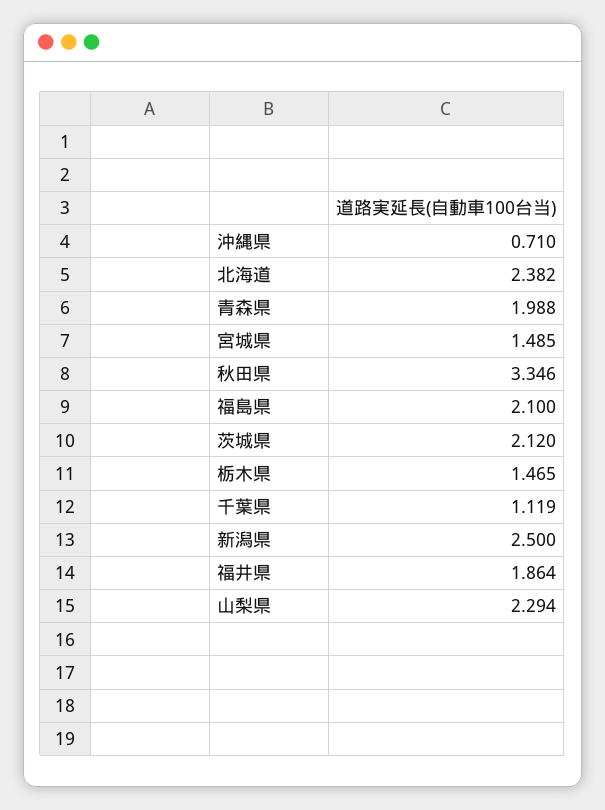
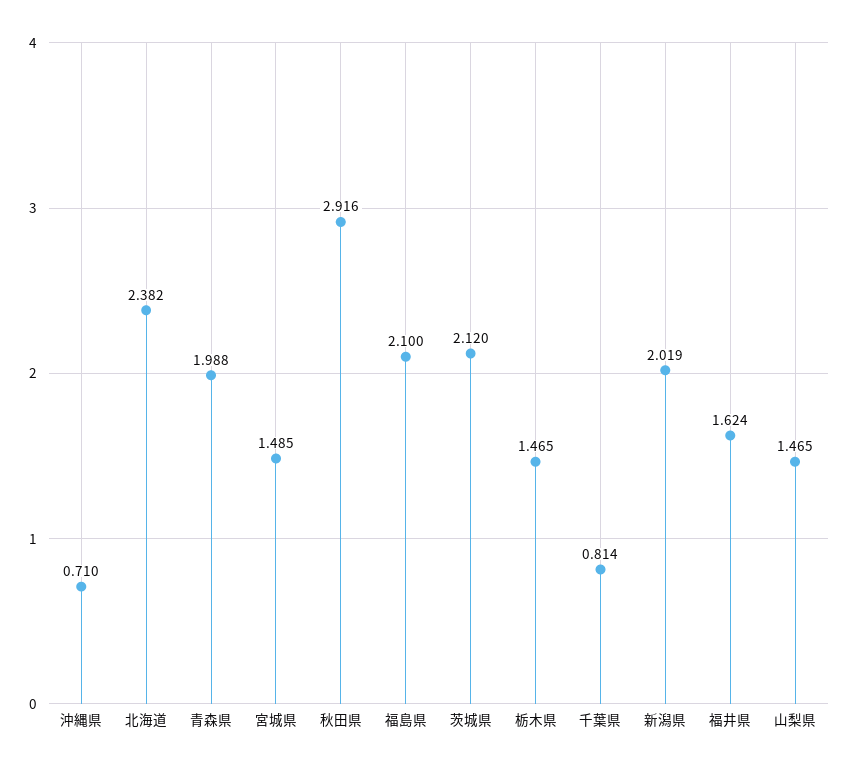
秋田県: 3.346 -> 2.916
千葉県: 1.119 -> 0.814
新潟県: 2.5 -> 2.019
福井県: 1.864 -> 1.624
山梨県: 2.294 -> 1.465

